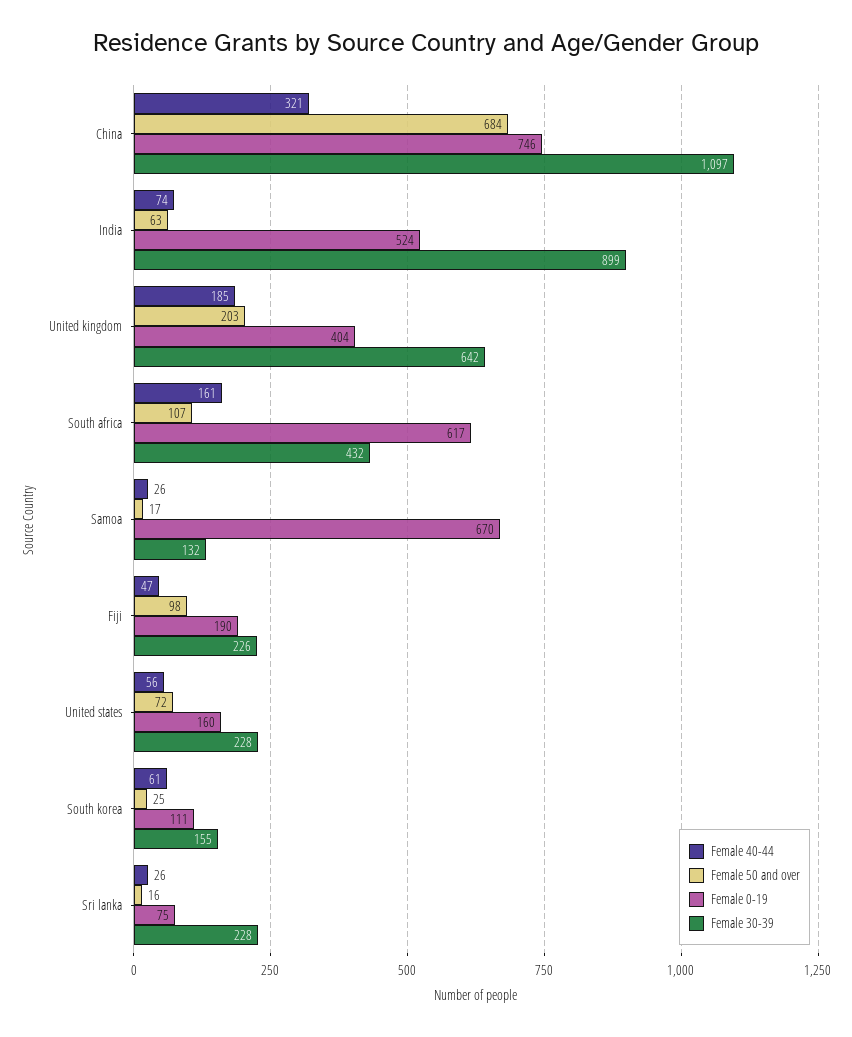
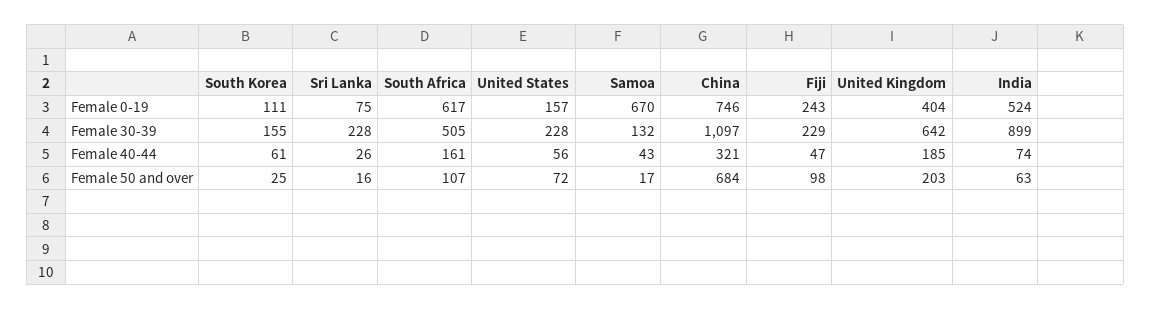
Female 30-39, South africa: 432 -> 505
Female 40-44, Samoa: 26 -> 43
Female 0-19, Fiji: 190 -> 243
Female 30-39, Fiji: 226 -> 229
Female 0-19, United states: 160 -> 157

